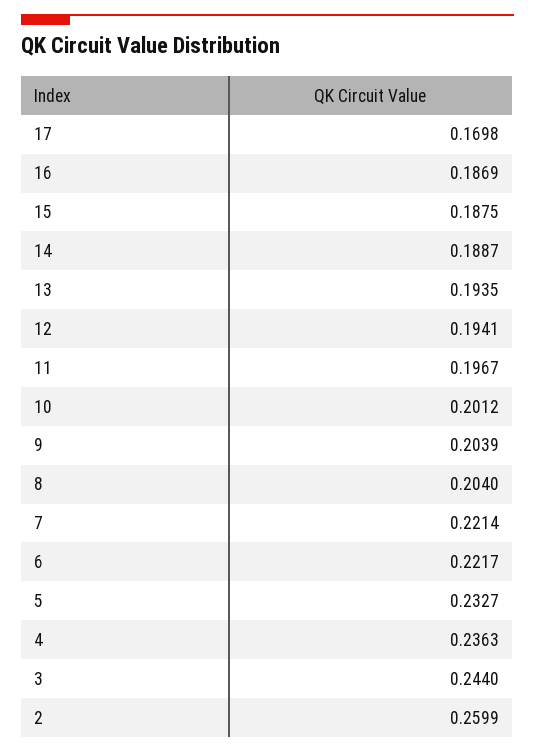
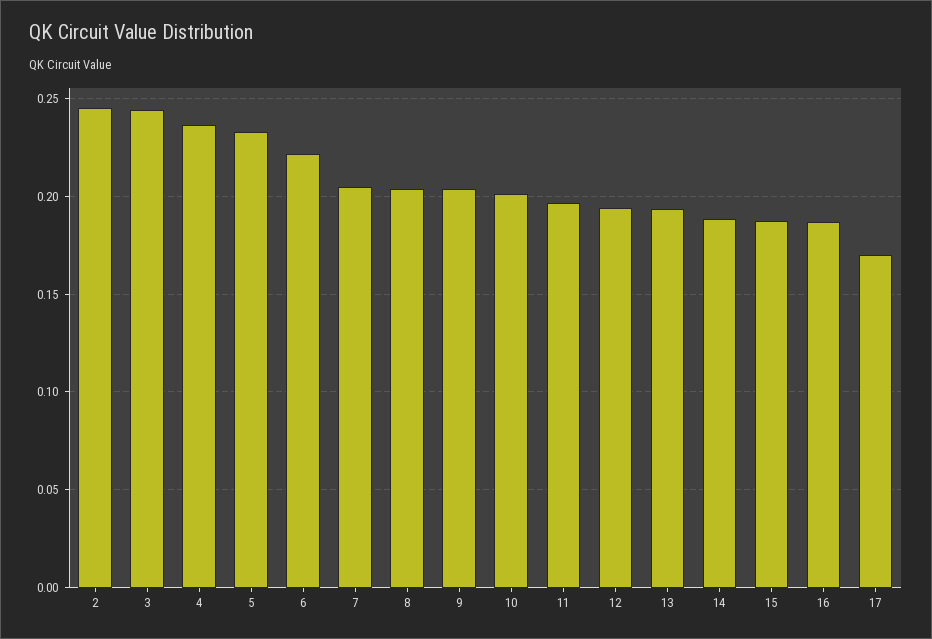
7: 0.2214 -> 0.205
2: 0.2599 -> 0.245

